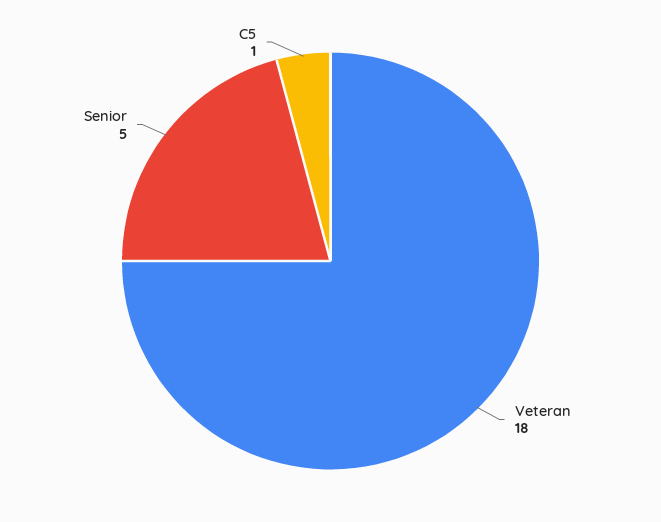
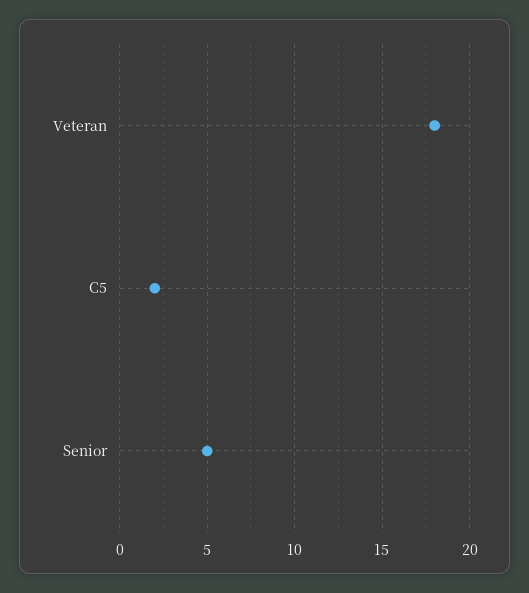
C5: 1 -> 2

